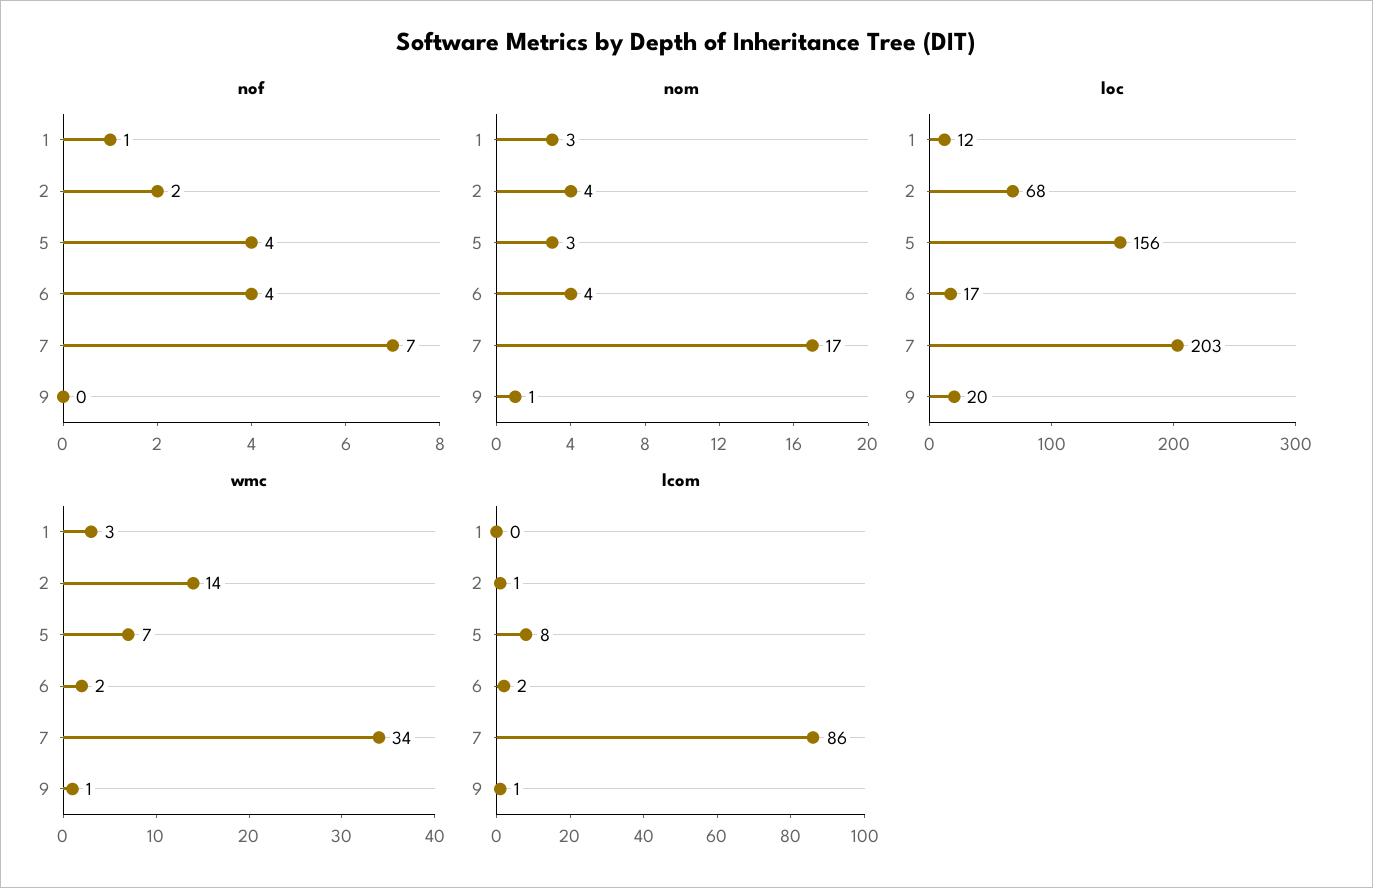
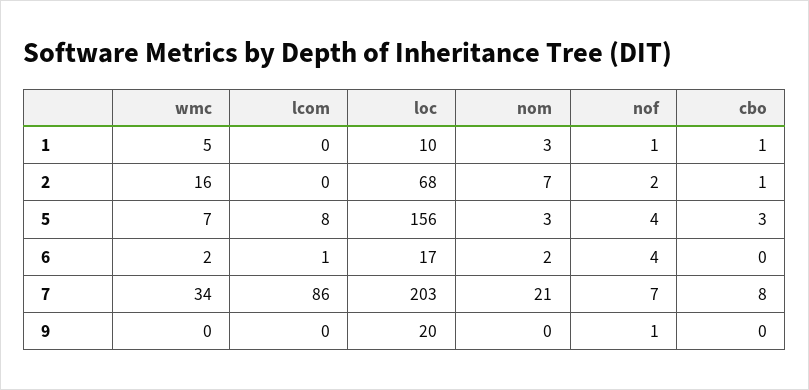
nof, 9: 0 -> 1
nom, 2: 4 -> 7
nom, 6: 4 -> 2
nom, 7: 17 -> 21
nom, 9: 1 -> 0
loc, 1: 12 -> 10
wmc, 1: 3 -> 5
wmc, 2: 14 -> 16
wmc, 9: 1 -> 0
lcom, 2: 1 -> 0
lcom, 6: 2 -> 1
lcom, 9: 1 -> 0
cbo, 1: none -> 1
cbo, 2: none -> 1
cbo, 5: none -> 3
cbo, 6: none -> 0
cbo, 7: none -> 8
cbo, 9: none -> 0

